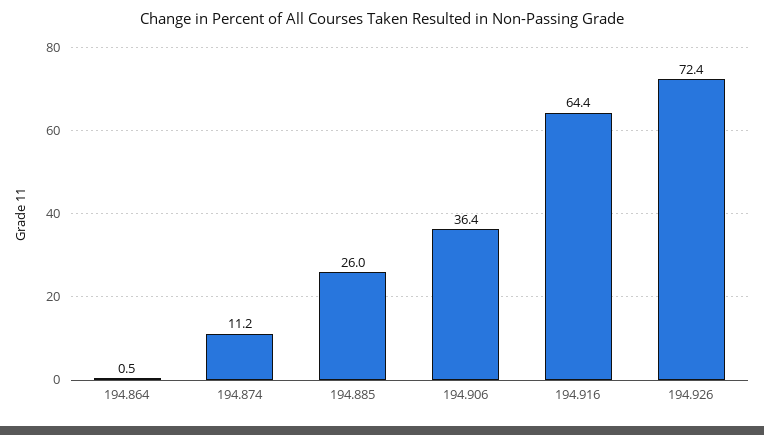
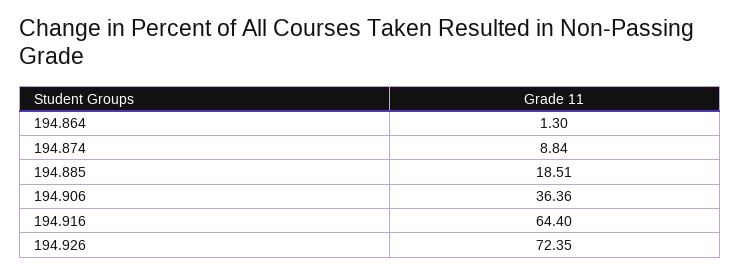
194.864: 0.5 -> 1.3
194.874: 11.2 -> 8.84
194.885: 26 -> 18.51

